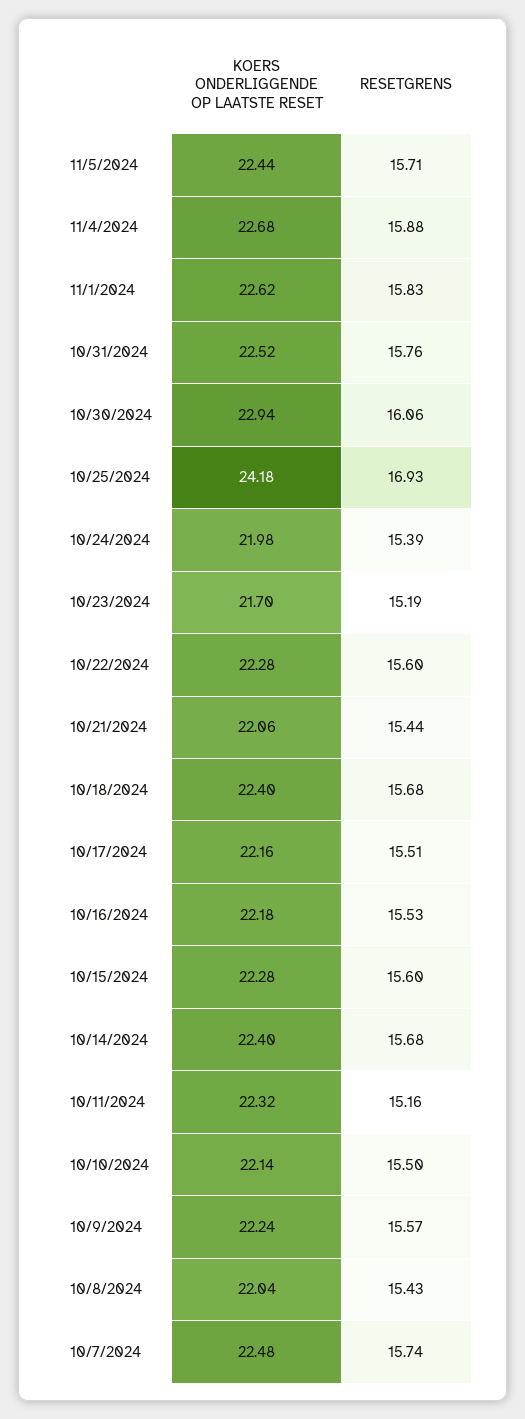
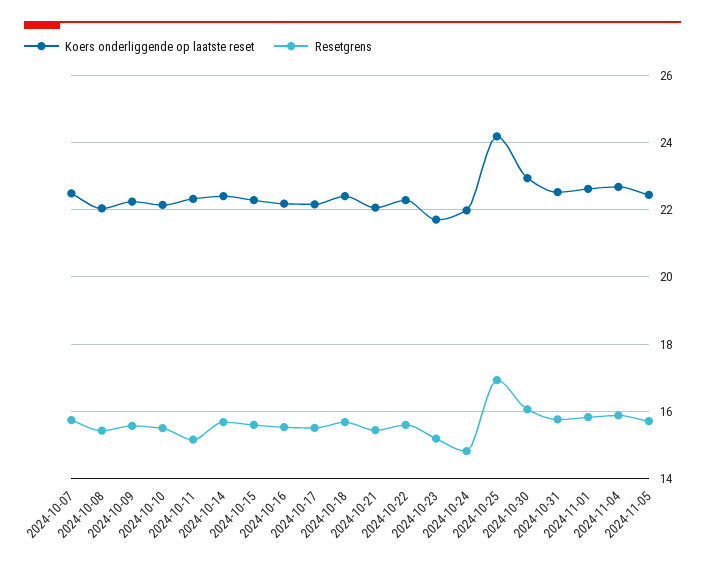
RESETGRENS, 10/24/2024: 15.39 -> 14.8

